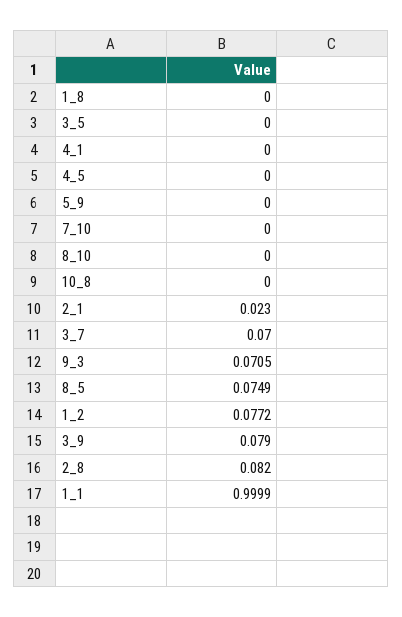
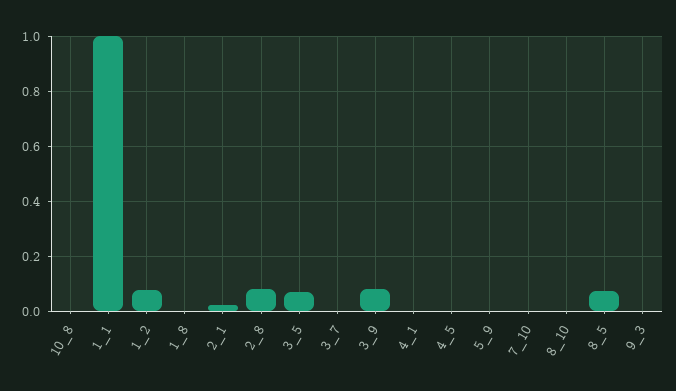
3_5: 0 -> 0.075
3_7: 0.07 -> 0
9_3: 0.0705 -> 0

